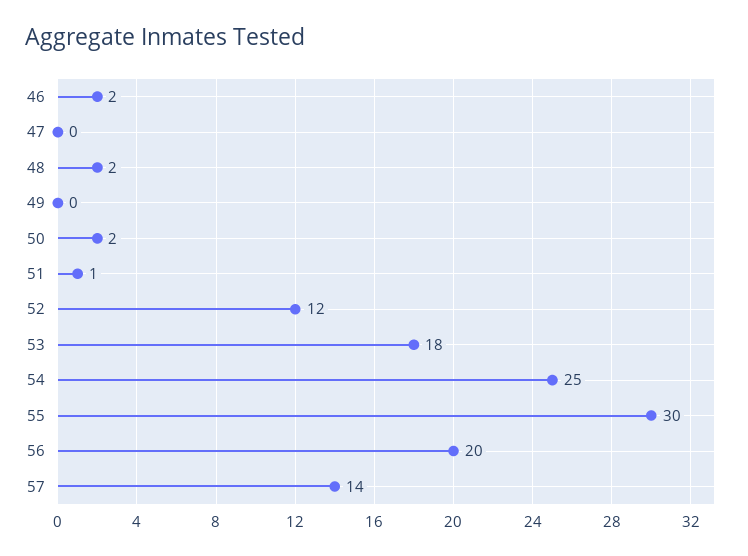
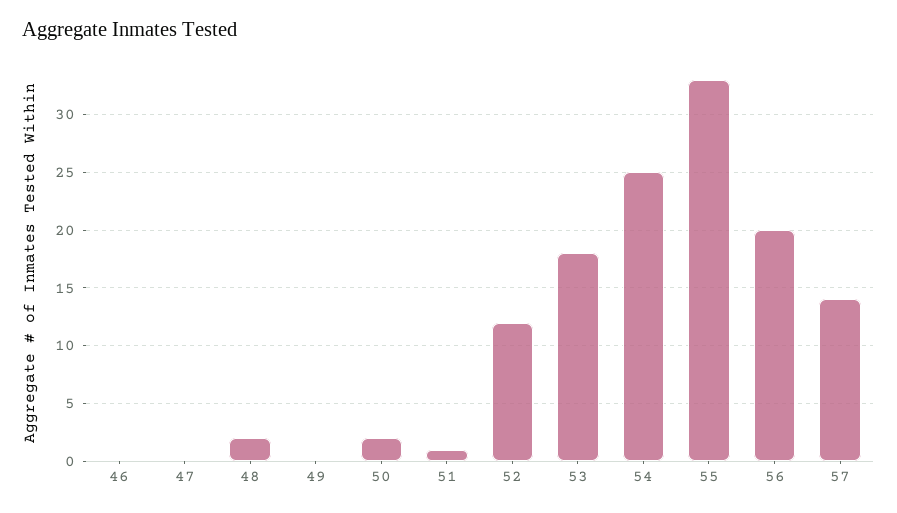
46: 2 -> 0
55: 30 -> 33

